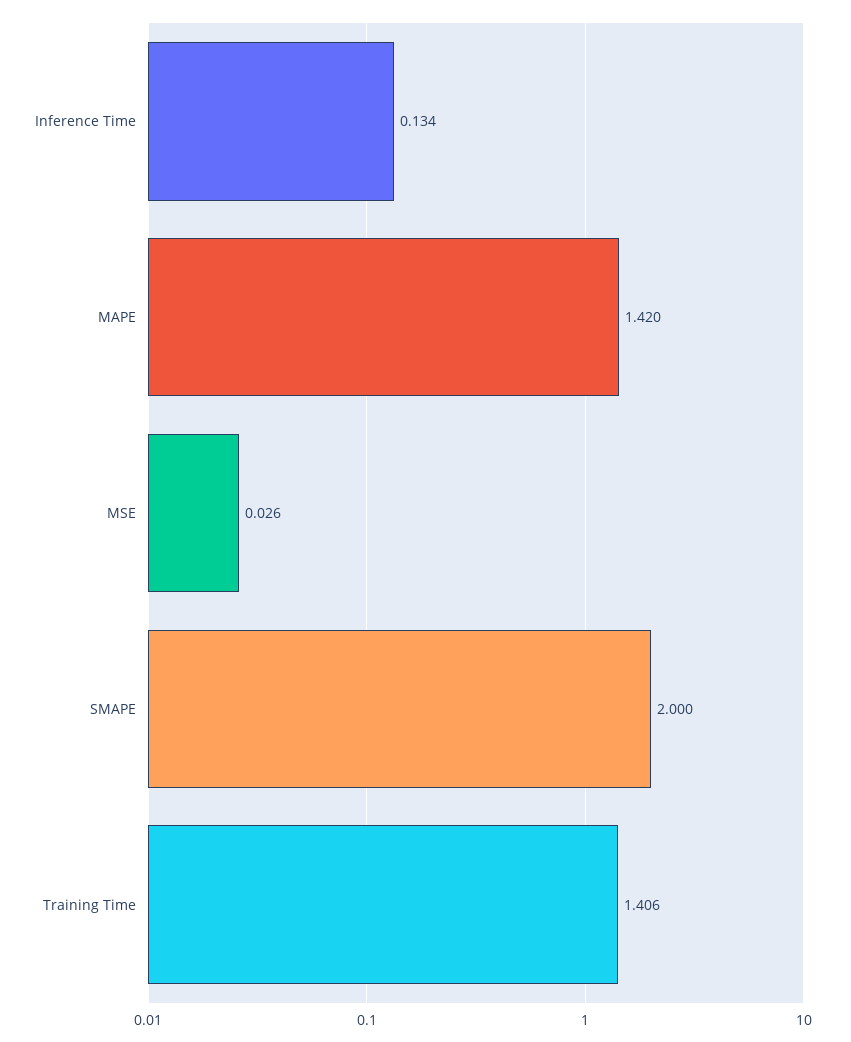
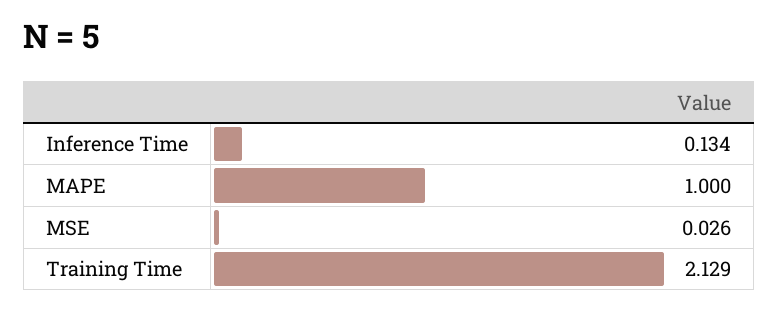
MAPE: 1.42 -> 1
SMAPE: 2 -> none
Training Time: 1.406 -> 2.129

